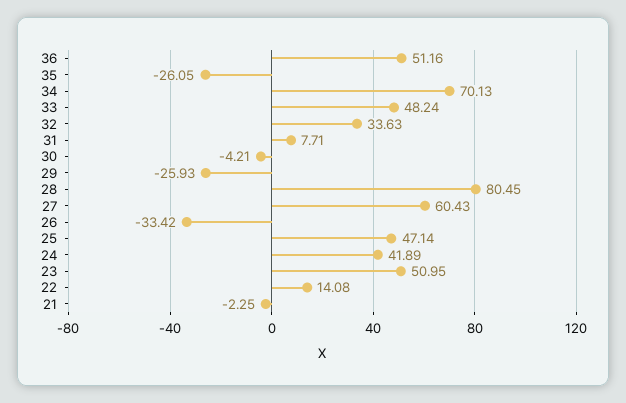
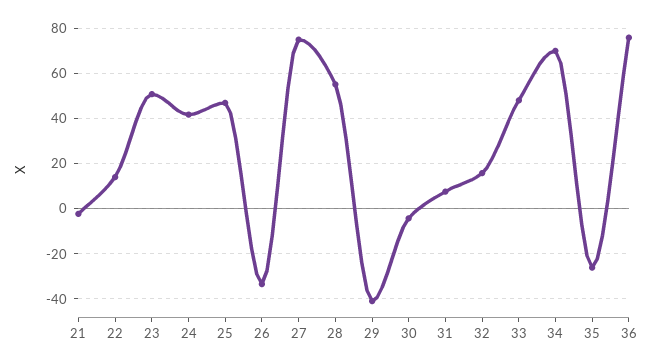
36: 51.16 -> 75
32: 33.63 -> 15
29: -25.93 -> -40
28: 80.45 -> 55
27: 60.43 -> 75

